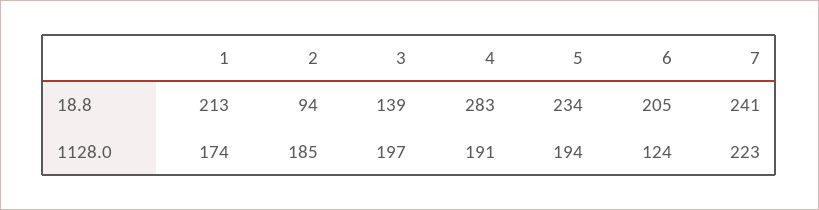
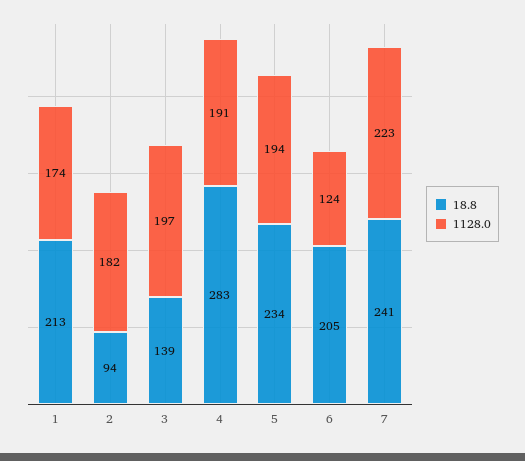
1128.0, 2: 185 -> 182

